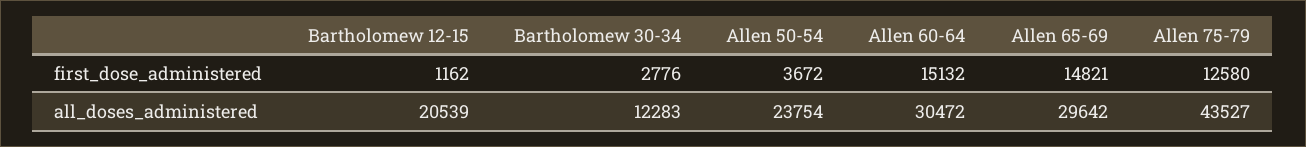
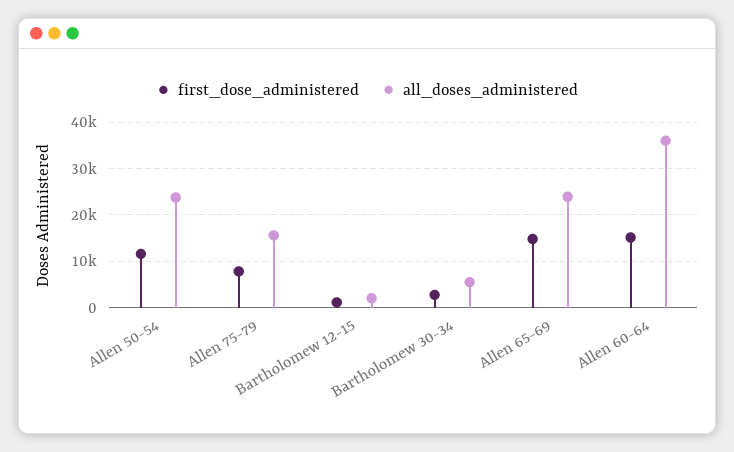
first_dose_administered, Allen 50-54: 3672 -> 12000
first_dose_administered, Allen 75-79: 12580 -> 8000
all_doses_administered, Bartholomew 12-15: 20539 -> 2000
all_doses_administered, Bartholomew 30-34: 12283 -> 6000
all_doses_administered, Allen 60-64: 30472 -> 36000
all_doses_administered, Allen 65-69: 29642 -> 24000
all_doses_administered, Allen 75-79: 43527 -> 16000

